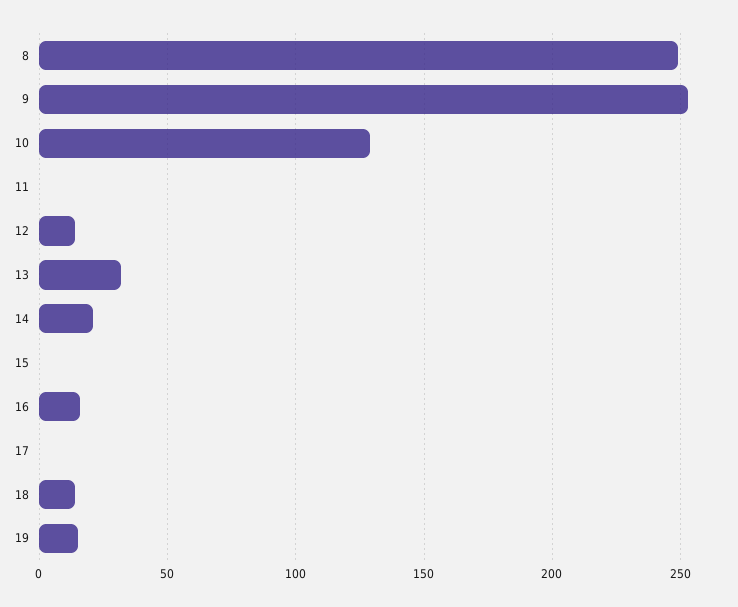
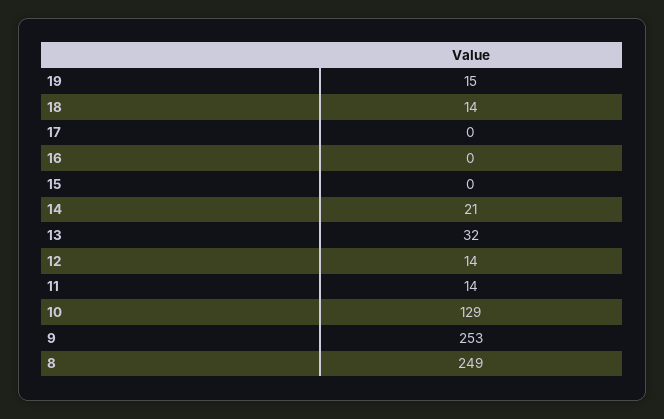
11: 0 -> 14
16: 15 -> 0

